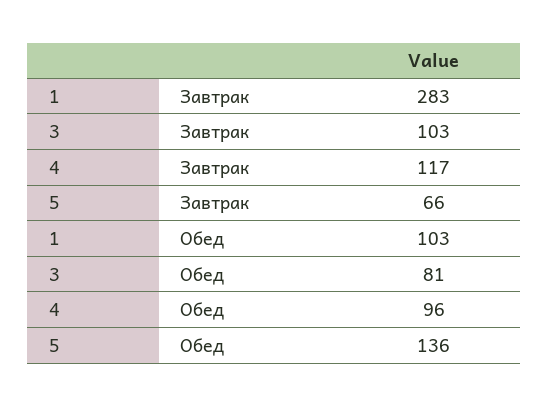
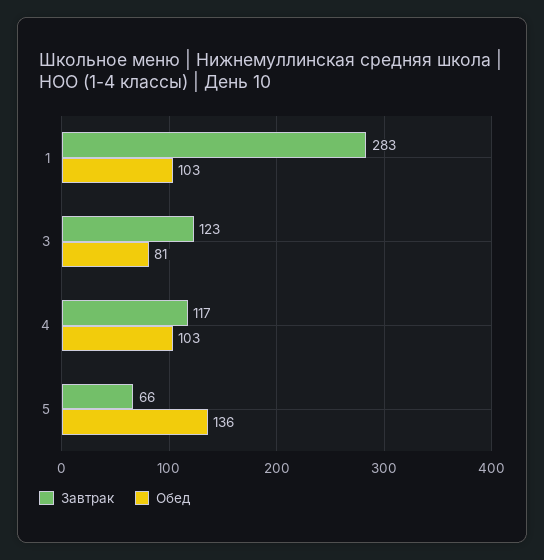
Завтрак, 3: 103 -> 123
Обед, 4: 96 -> 103

